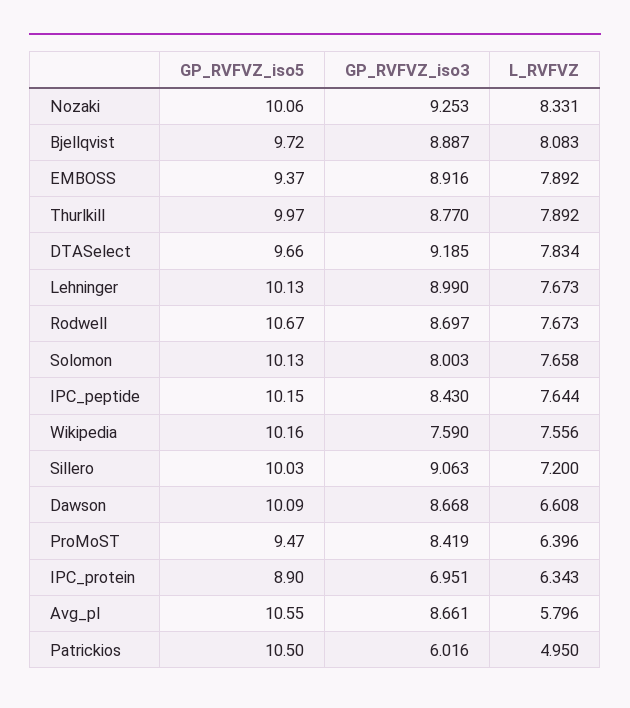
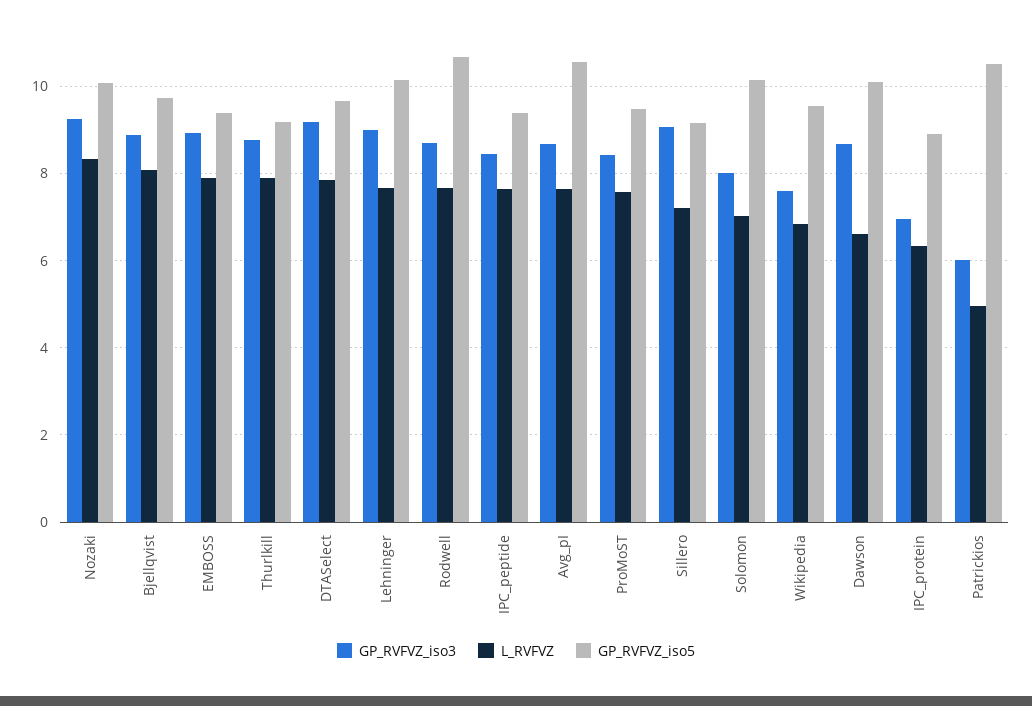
GP_RVFVZ_iso5, Thurlkill: 9.97 -> 9.2
L_RVFVZ, Solomon: 7.658 -> 7
GP_RVFVZ_iso5, IPC_peptide: 10.15 -> 9.4
GP_RVFVZ_iso5, Wikipedia: 10.16 -> 9.6
L_RVFVZ, Wikipedia: 7.556 -> 6.8
GP_RVFVZ_iso5, Sillero: 10.03 -> 9.2
L_RVFVZ, ProMoST: 6.396 -> 7.6
L_RVFVZ, Avg_pI: 5.796 -> 7.6

